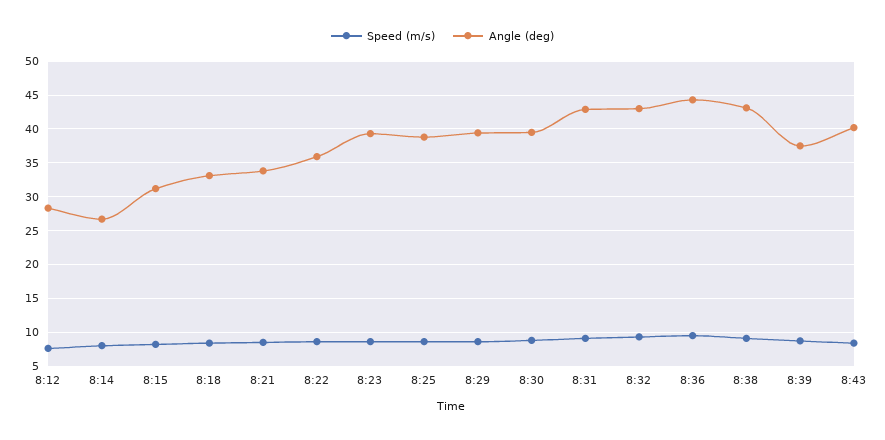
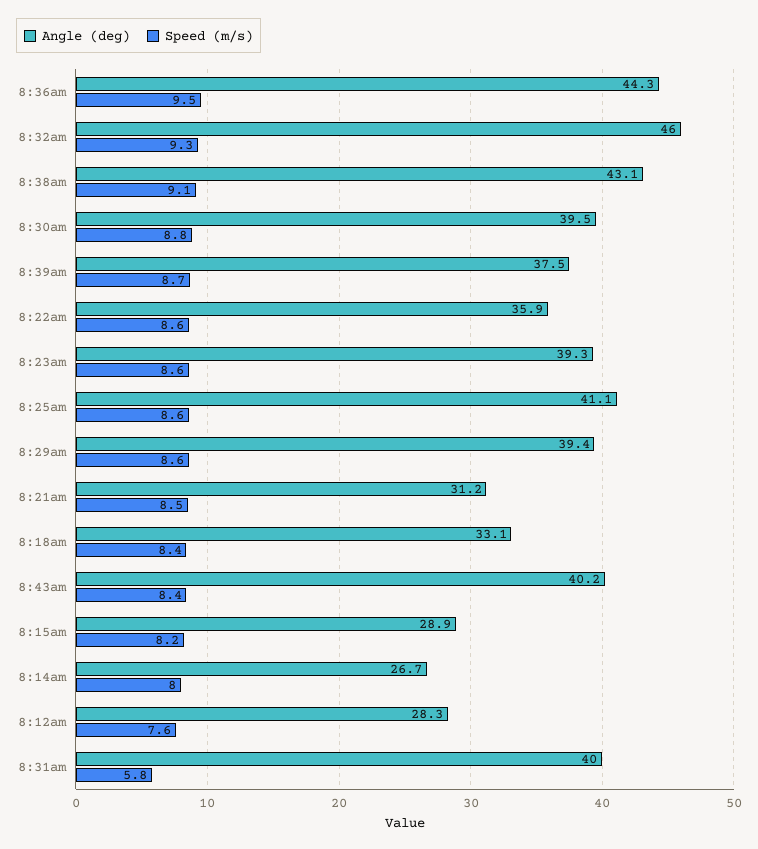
Angle (deg), 8:15: 31 -> 28.9
Angle (deg), 8:21: 34 -> 31.2
Angle (deg), 8:25: 39 -> 41.1
Speed (m/s), 8:31: 9 -> 5.8
Angle (deg), 8:31: 43 -> 40
Angle (deg), 8:32: 43 -> 46

